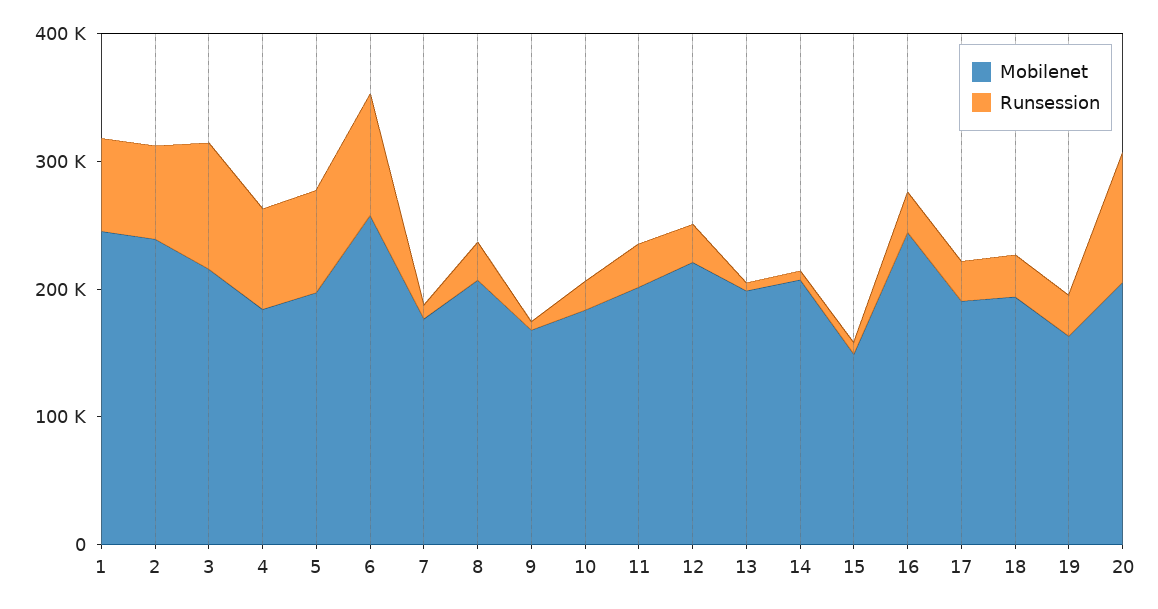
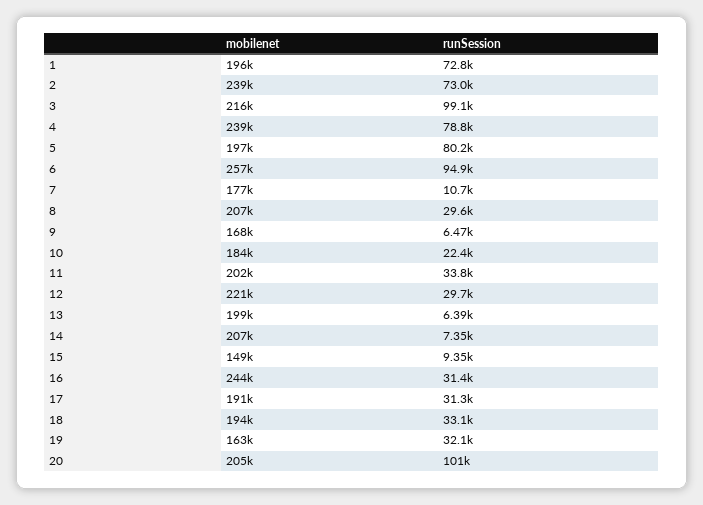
Mobilenet, 1: 240000 -> 196000
Mobilenet, 4: 180000 -> 239000

